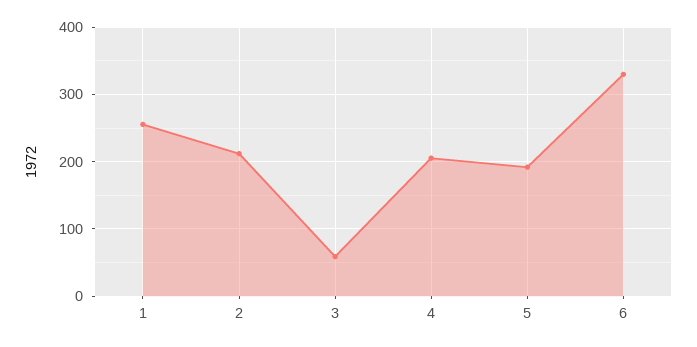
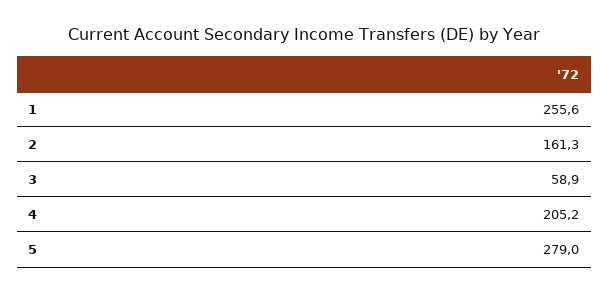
2: 210 -> 161.3
5: 190 -> 279
6: 330 -> none

